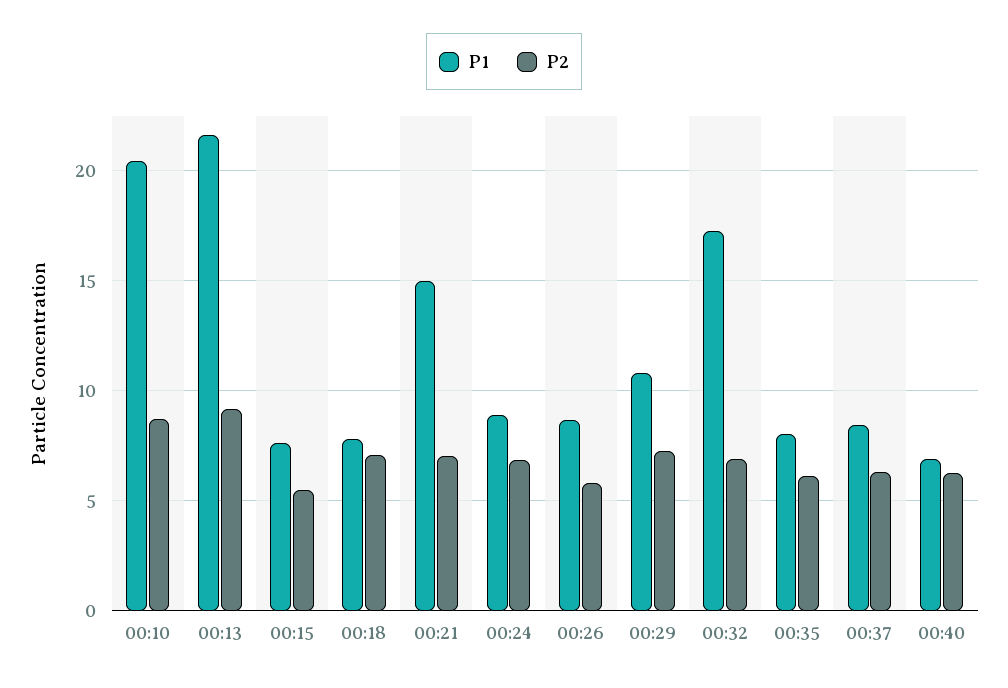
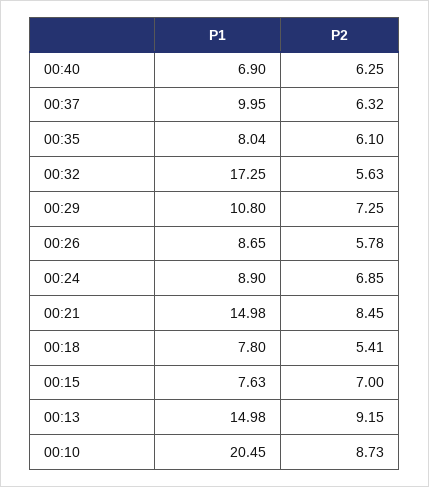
P1, 00:13: 21.5 -> 14.98
P2, 00:15: 5.5 -> 7
P2, 00:18: 7 -> 5.41
P2, 00:21: 7 -> 8.45
P2, 00:32: 7 -> 5.63
P1, 00:37: 8.5 -> 9.95

